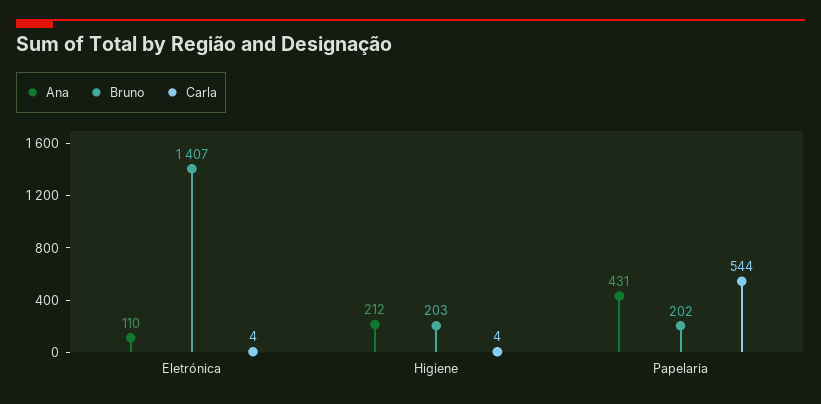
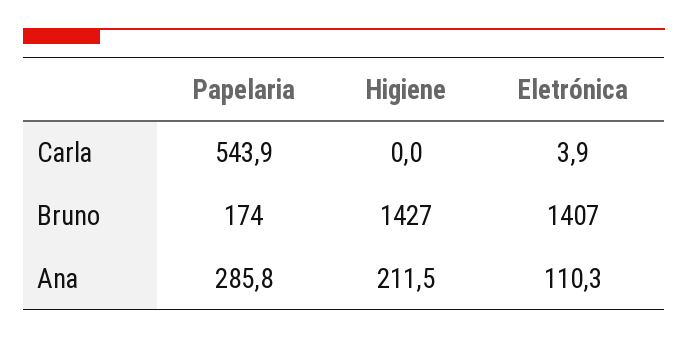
Bruno, Higiene: 203 -> 1427
Carla, Higiene: 4 -> 0
Ana, Papelaria: 431 -> 285.8
Bruno, Papelaria: 202 -> 174

